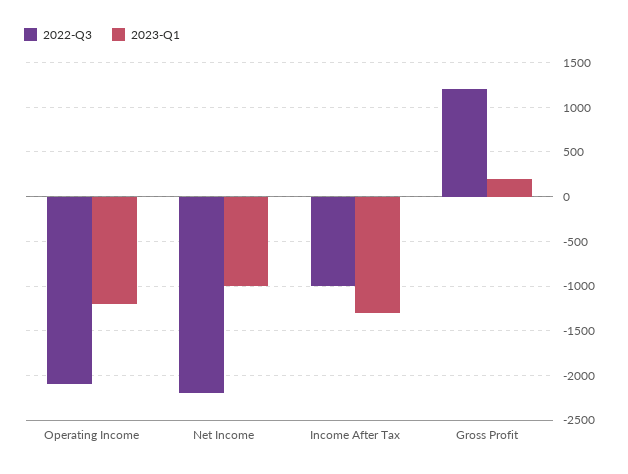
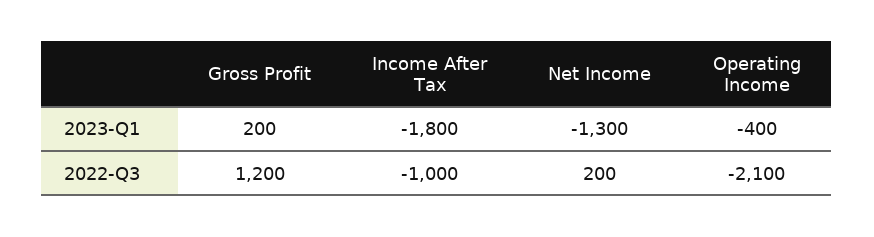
2023-Q1, Operating Income: -1200 -> -400
2022-Q3, Net Income: -2200 -> 200
2023-Q1, Net Income: -1000 -> -1300
2023-Q1, Income After Tax: -1300 -> -1800

